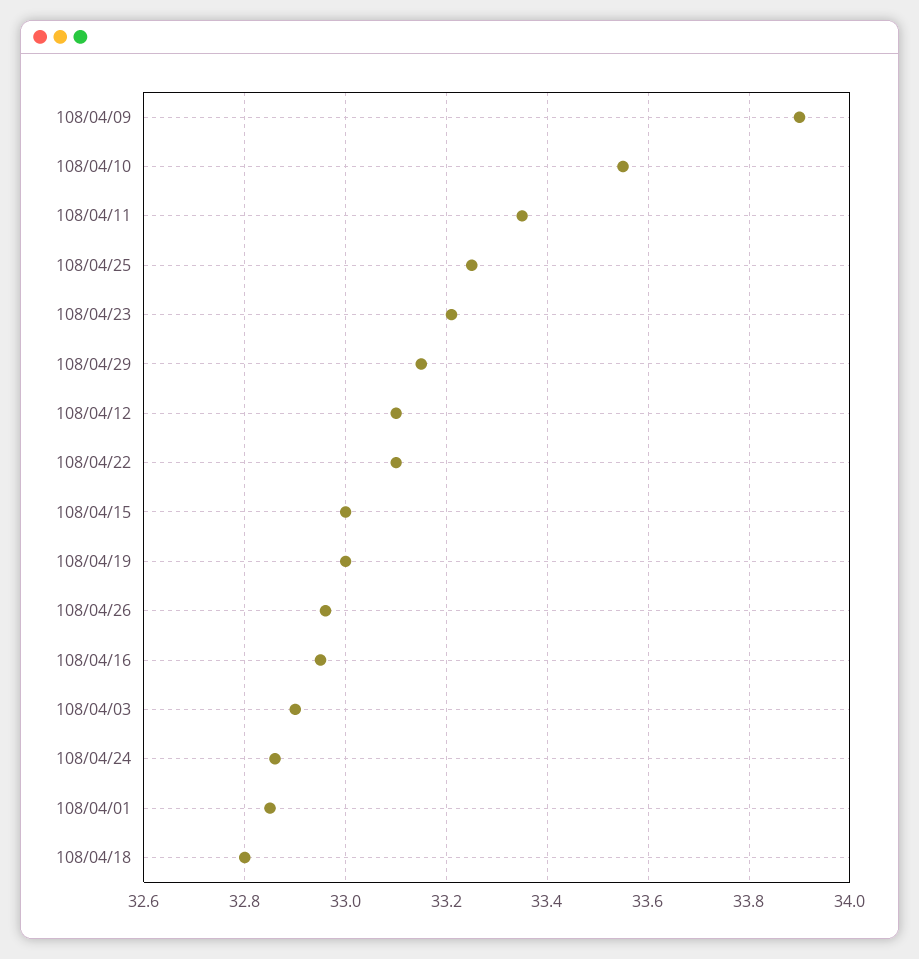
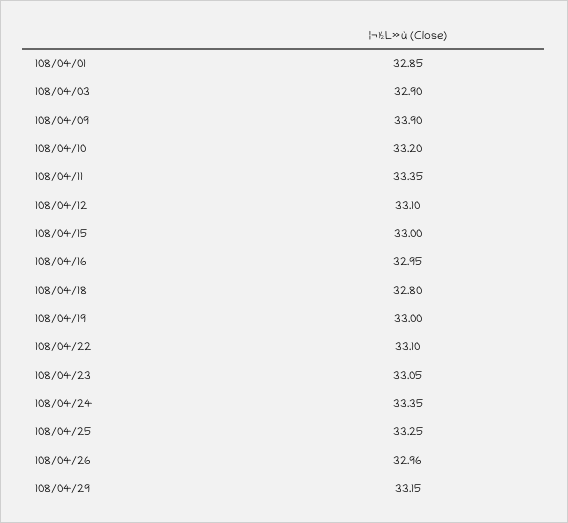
108/04/10: 33.55 -> 33.2
108/04/23: 33.2 -> 33.05
108/04/24: 32.85 -> 33.35

